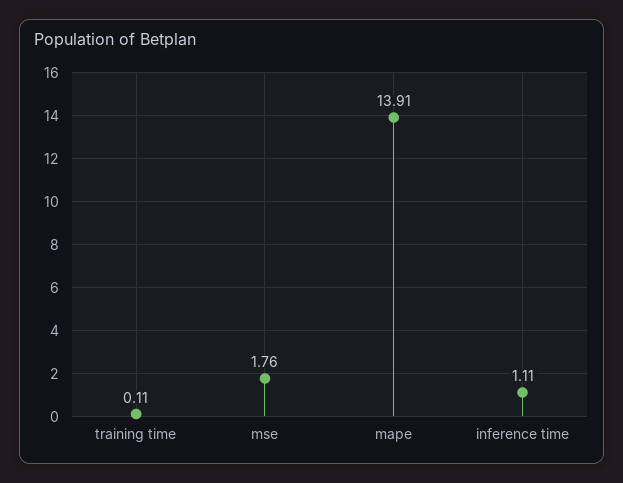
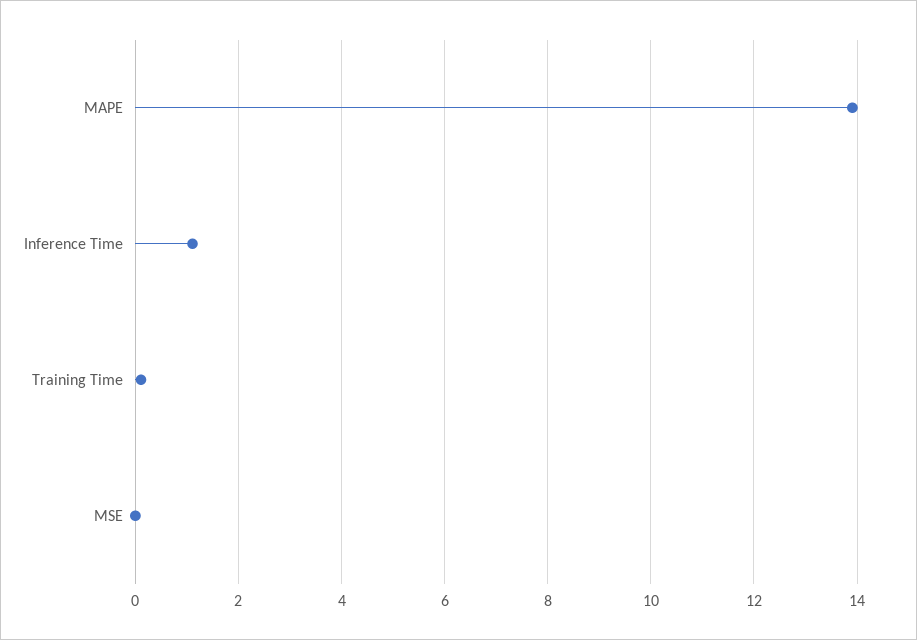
mse: 1.76 -> 0

